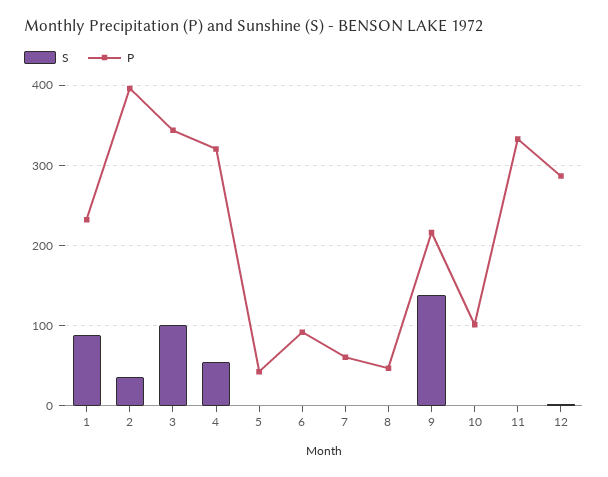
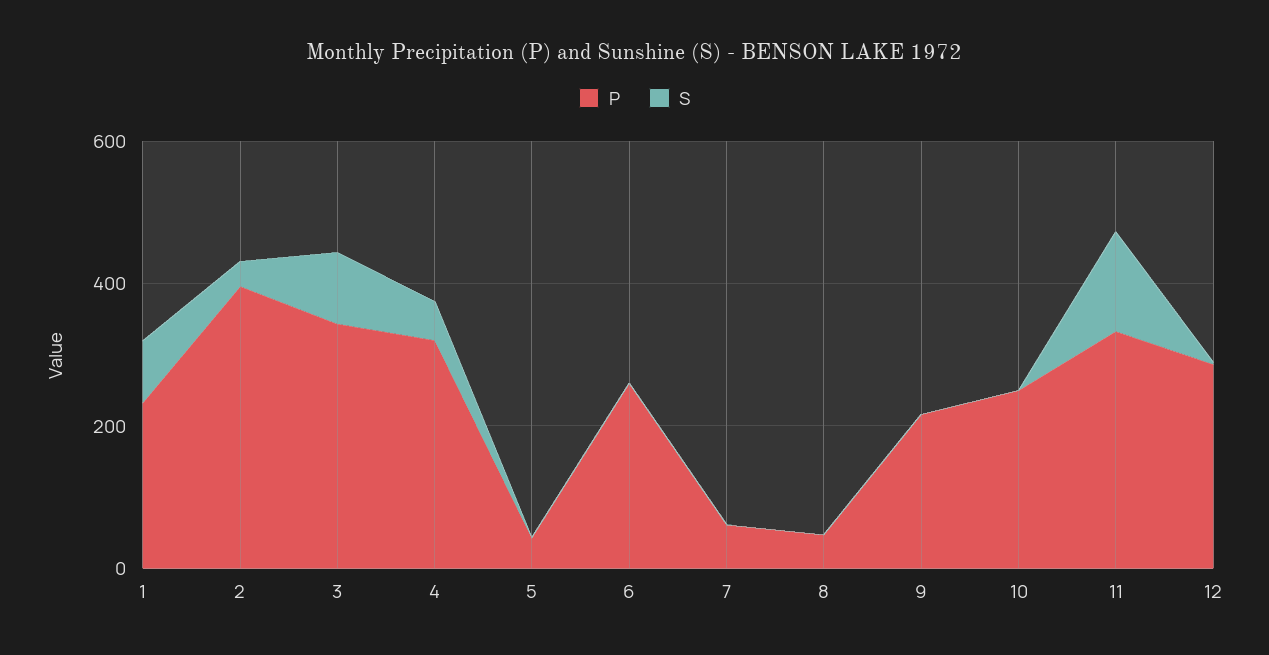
P, 6: 90 -> 250
S, 9: 140 -> 0
P, 10: 100 -> 250
S, 11: 0 -> 150

